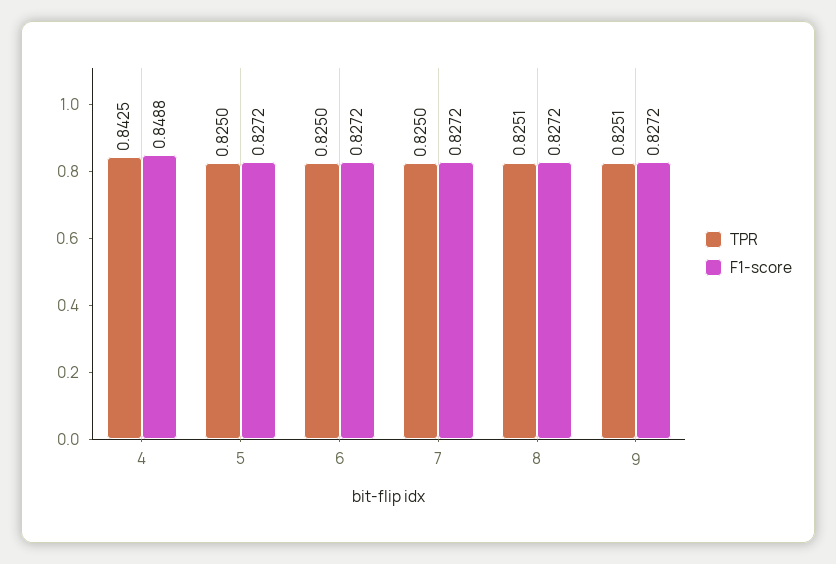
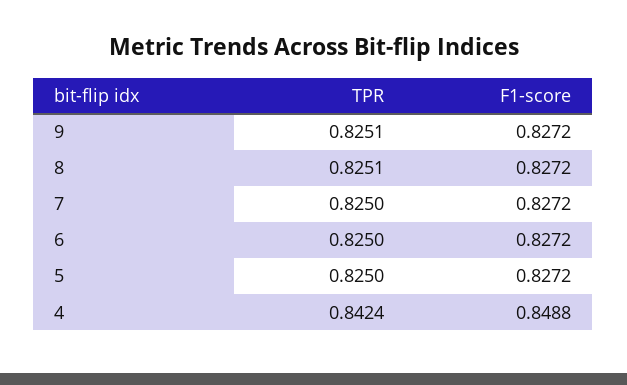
TPR, 4: 0.8425 -> 0.8424

